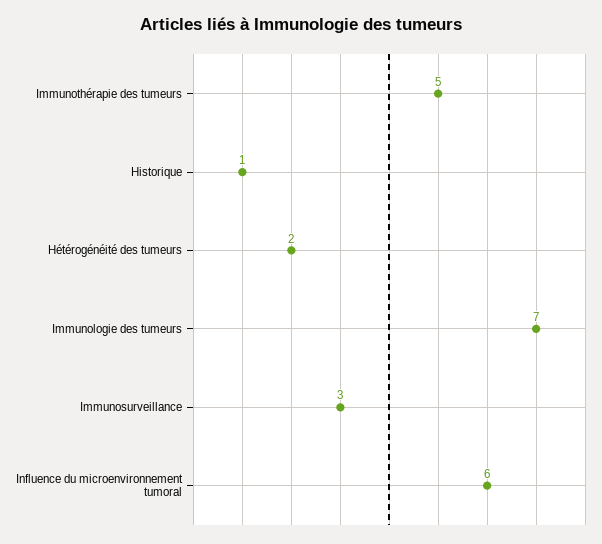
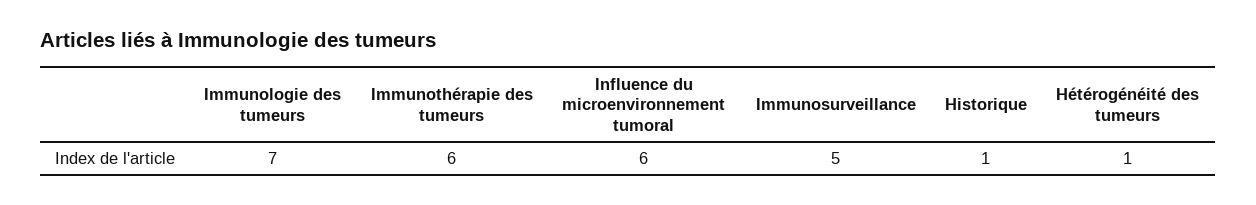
Immunothérapie des tumeurs: 5 -> 6
Hétérogénéité des tumeurs: 2 -> 1
Immunosurveillance: 3 -> 5

